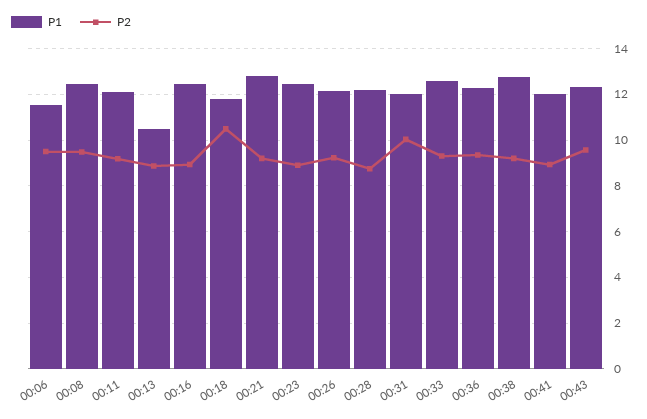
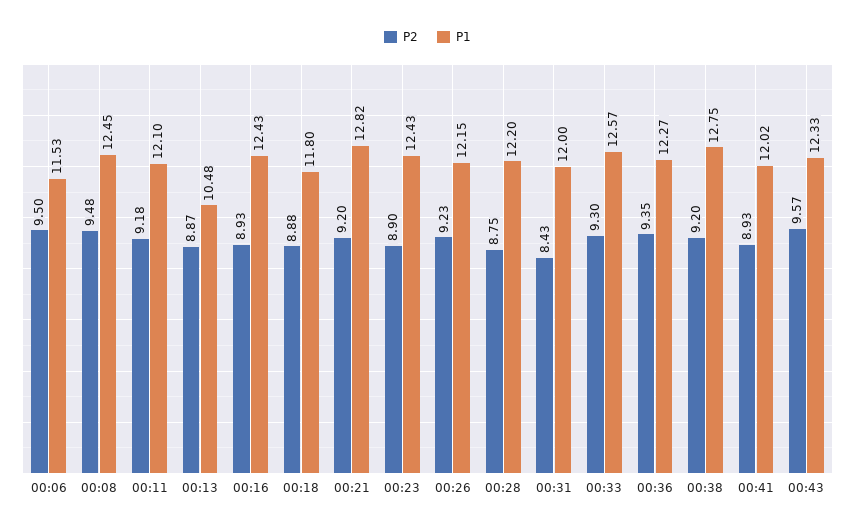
P2, 00:18: 10.5 -> 8.88
P2, 00:31: 10 -> 8.43

